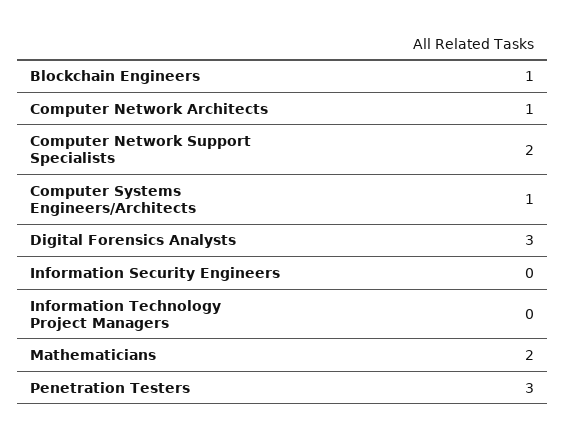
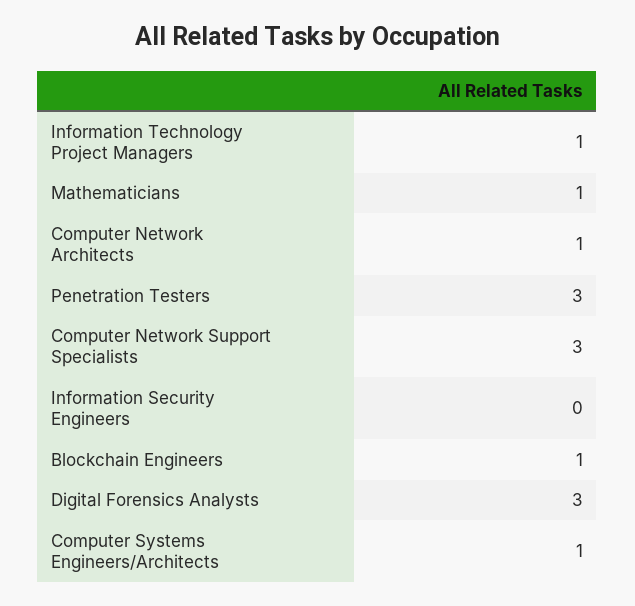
Computer Network Support Specialists: 2 -> 3
Information Technology Project Managers: 0 -> 1
Mathematicians: 2 -> 1

